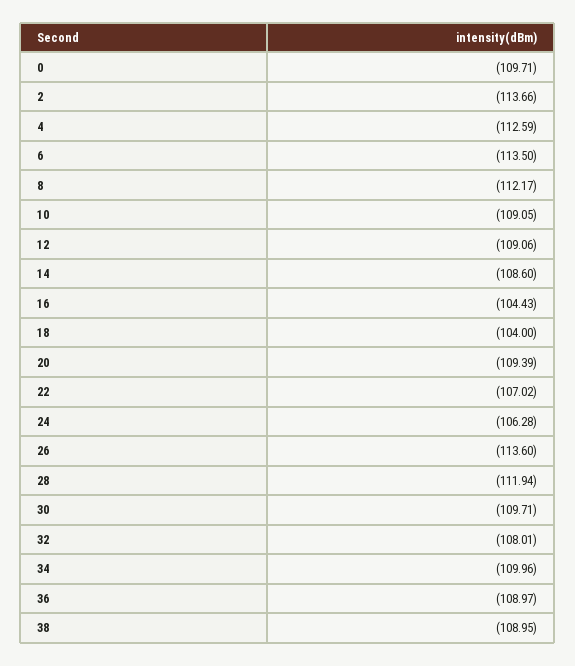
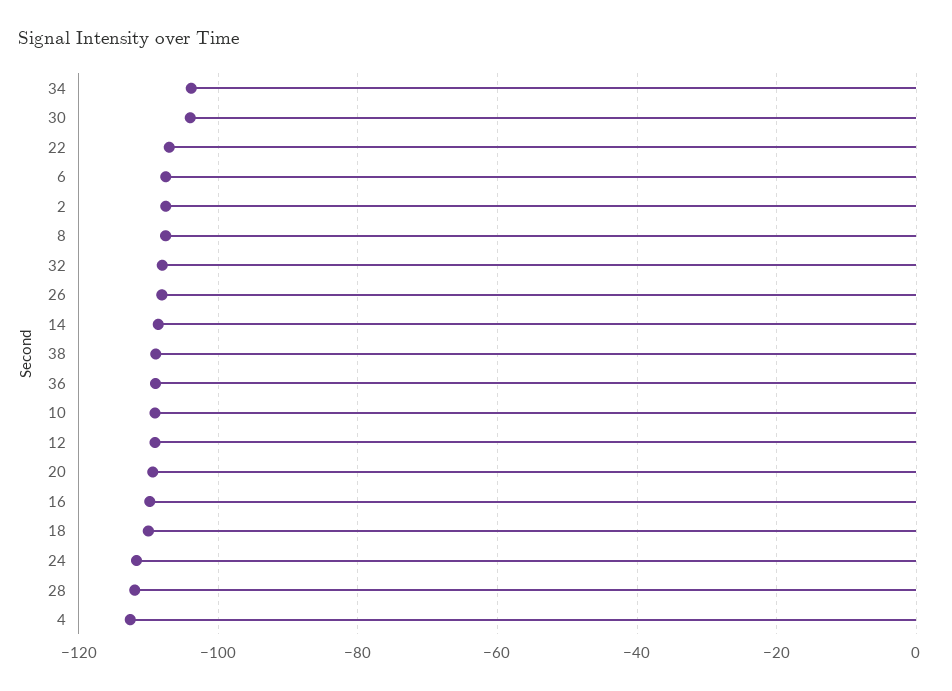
0: -109.71 -> none
2: -113.66 -> -108
6: -113.5 -> -108
8: -112.17 -> -108
16: -104.43 -> -110
18: -104 -> -110
24: -106.28 -> -112
26: -113.6 -> -108
30: -109.71 -> -104
34: -109.96 -> -104

